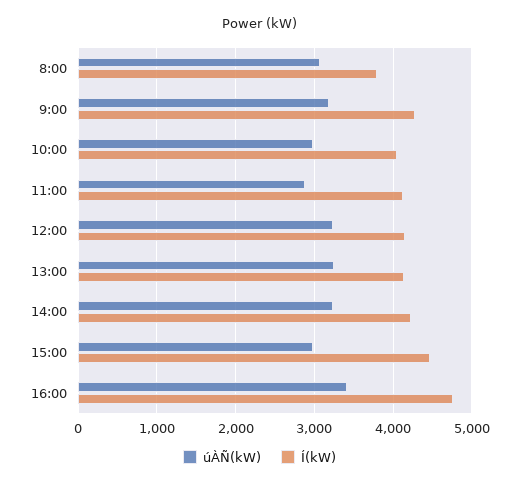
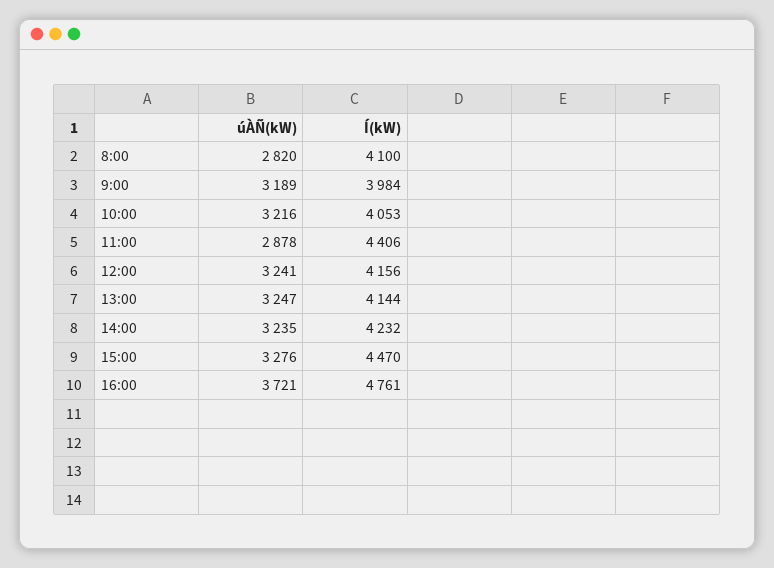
úÀÑ(kW), 8:00: 3100 -> 2820
Í(kW), 8:00: 3800 -> 4100
Í(kW), 9:00: 4300 -> 3984
úÀÑ(kW), 10:00: 3000 -> 3216
Í(kW), 11:00: 4100 -> 4406
úÀÑ(kW), 15:00: 3000 -> 3276
úÀÑ(kW), 16:00: 3400 -> 3721

